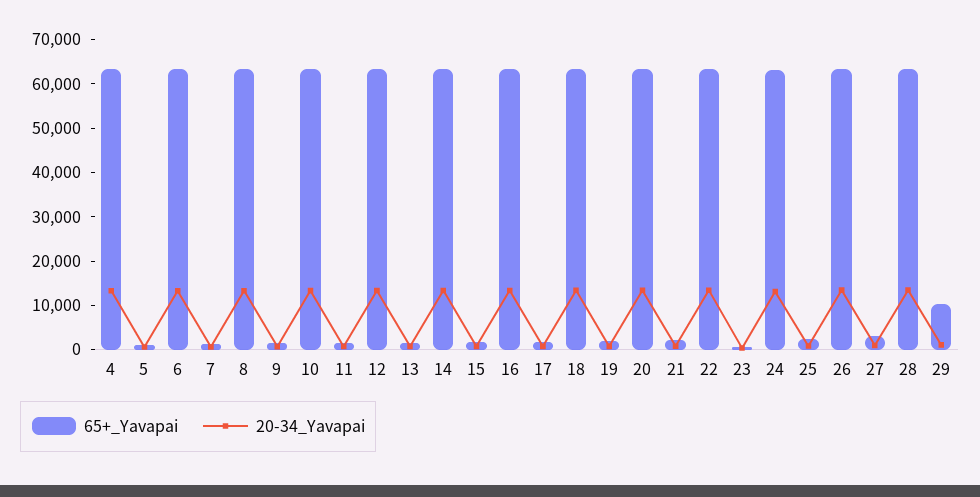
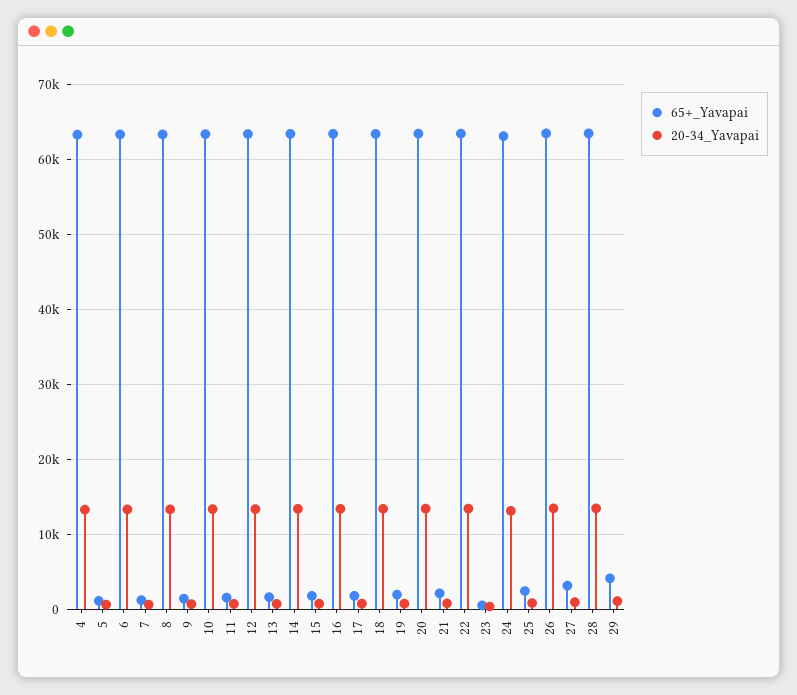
65+_Yavapai, 29: 10000 -> 4000

